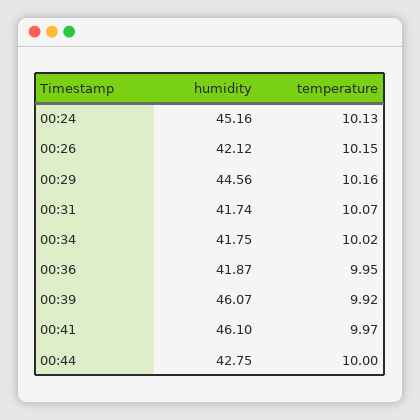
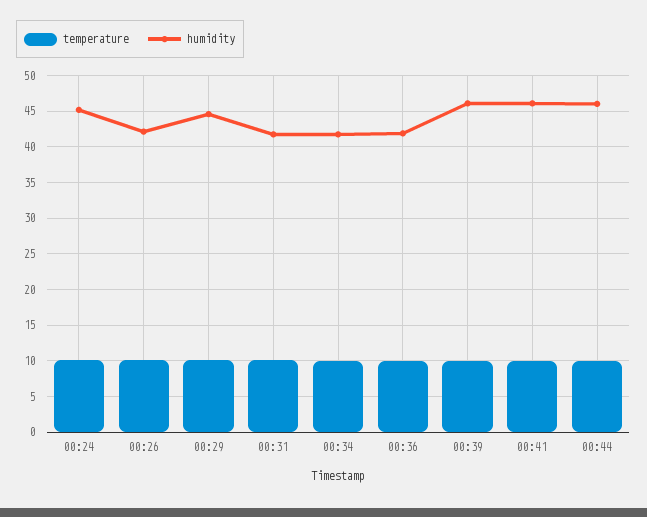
humidity, 00:44: 42.75 -> 46

